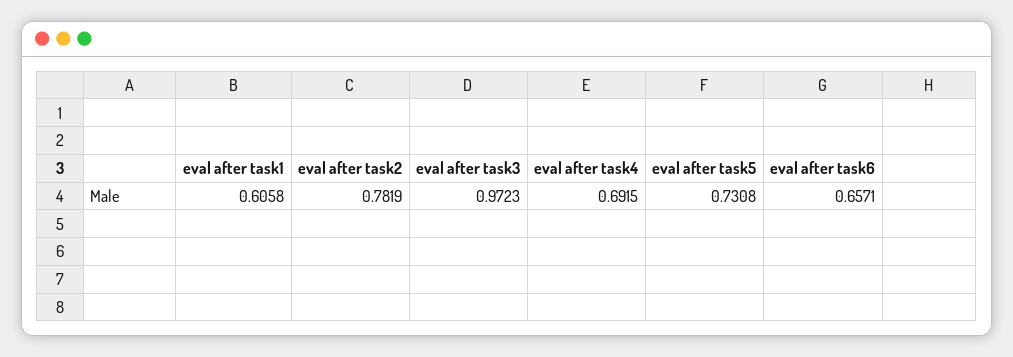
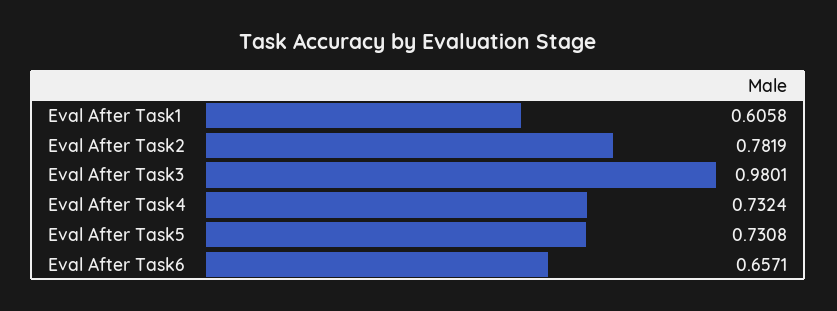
eval after task3: 0.9723 -> 0.9801
eval after task4: 0.6915 -> 0.7324

